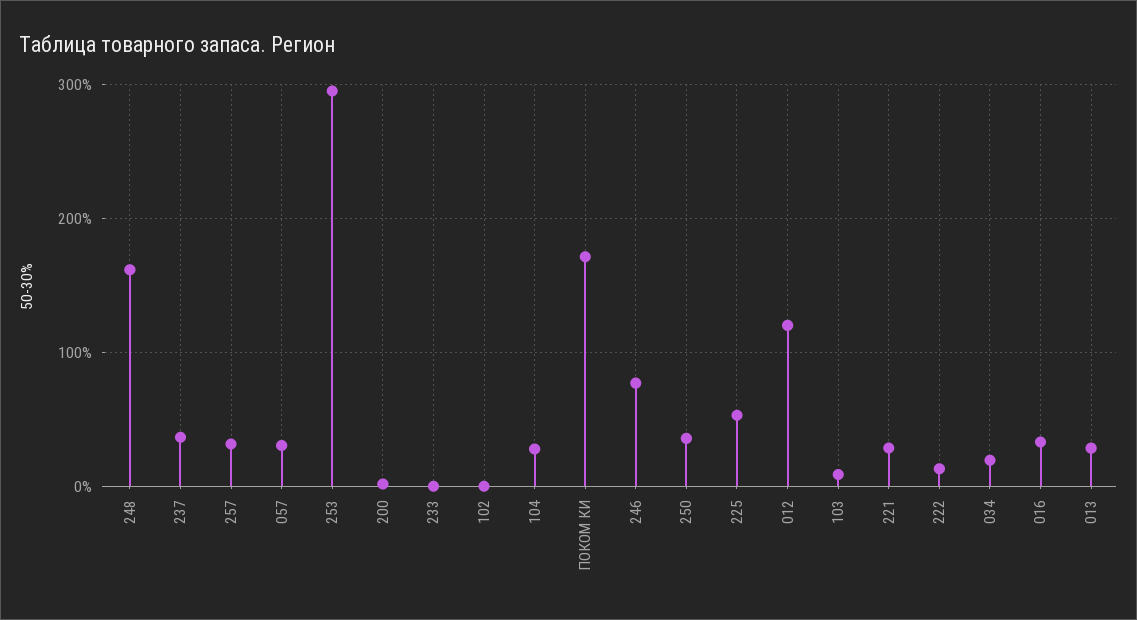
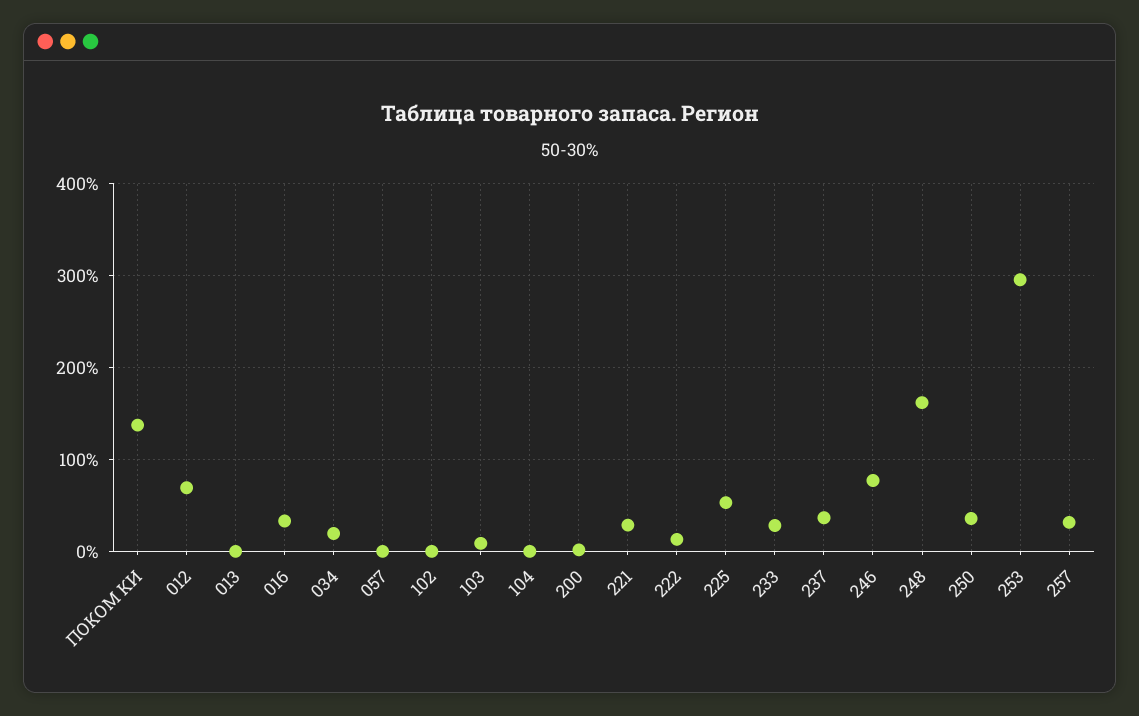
057: 30 -> 0
233: 0 -> 30
104: 30 -> 0
ПОКОМ КИ: 170 -> 140
012: 120 -> 70
013: 30 -> 0

